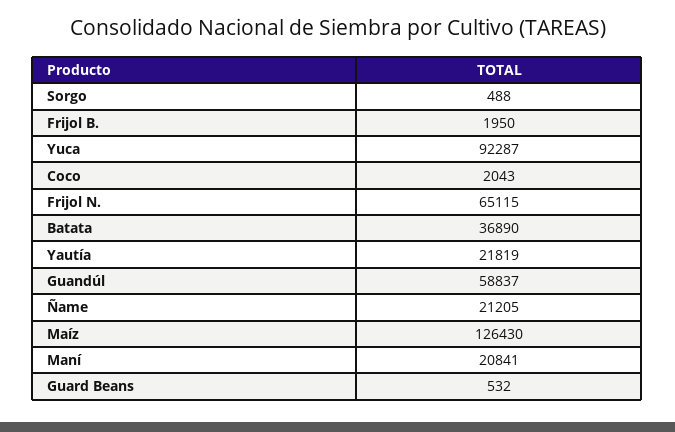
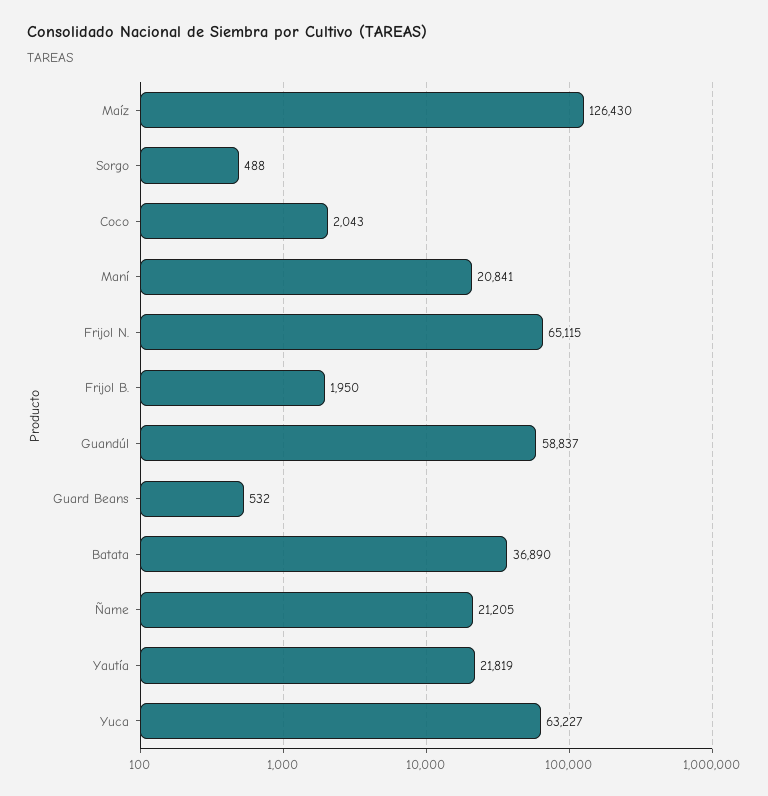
Yuca: 92287 -> 63227

